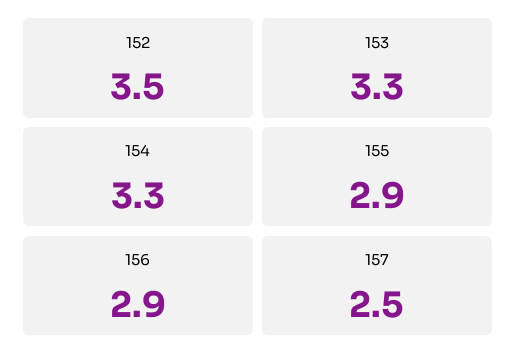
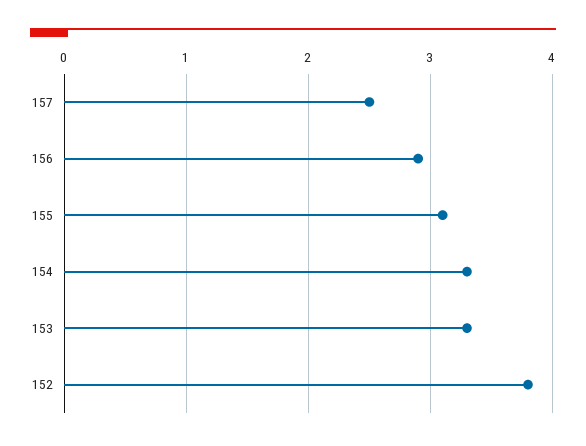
152: 3.5 -> 3.8
155: 2.9 -> 3.1

